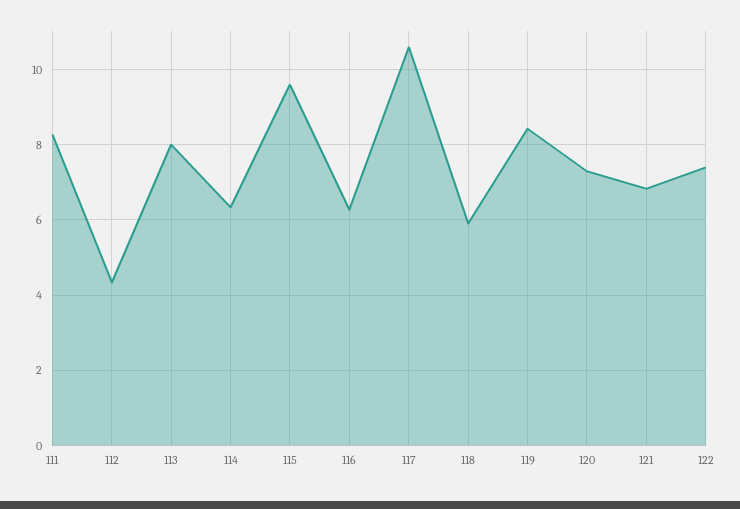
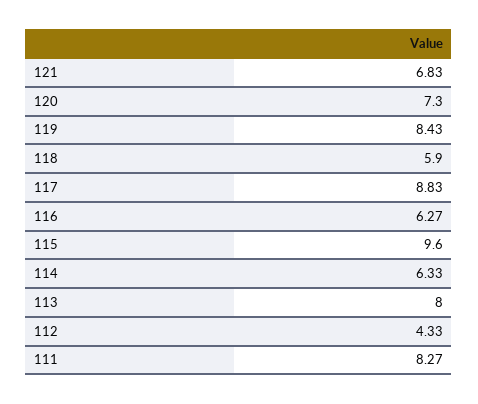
117: 10.6 -> 8.83
122: 7.4 -> none

